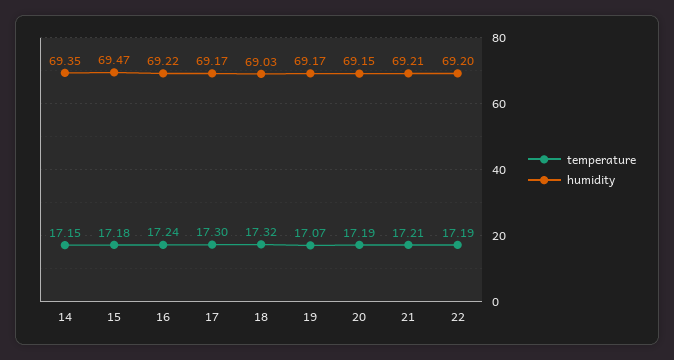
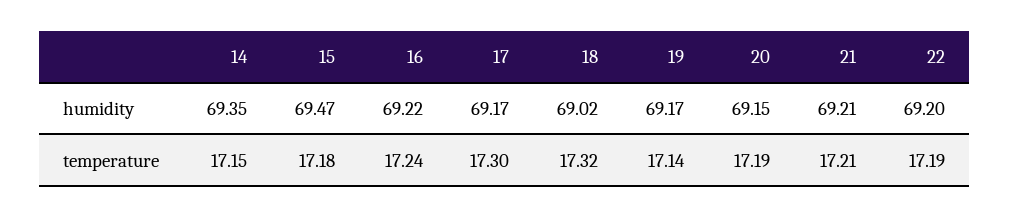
humidity, 18: 69.03 -> 69.02
temperature, 19: 17.07 -> 17.14

